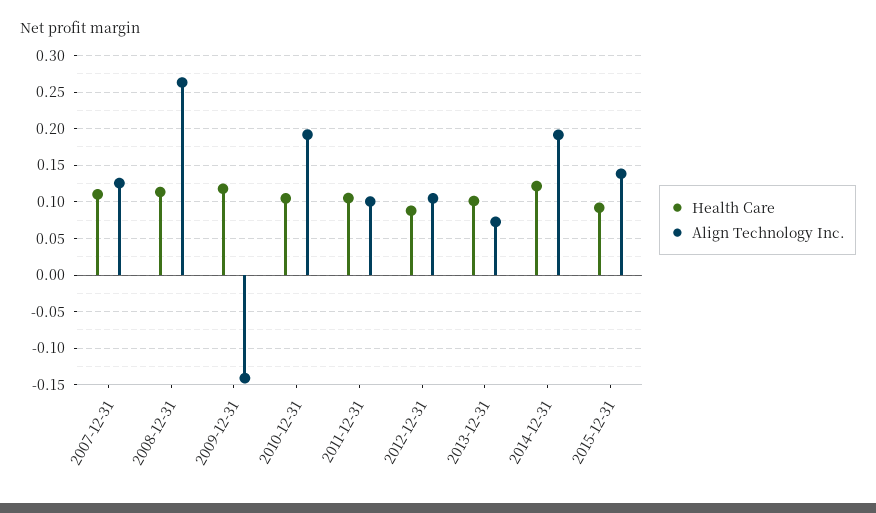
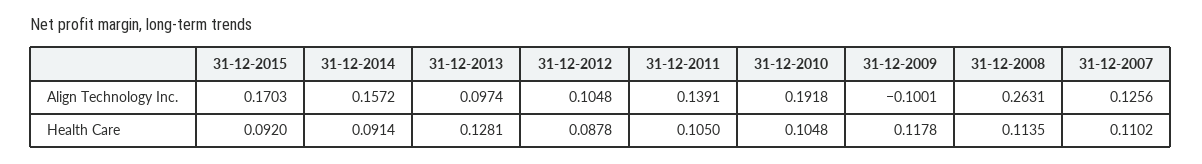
Align Technology Inc., 2009-12-31: -0.14 -> -0.1001
Align Technology Inc., 2011-12-31: 0.1 -> 0.1391
Health Care, 2013-12-31: 0.1 -> 0.1281
Align Technology Inc., 2013-12-31: 0.07 -> 0.0974
Health Care, 2014-12-31: 0.12 -> 0.0914
Align Technology Inc., 2014-12-31: 0.19 -> 0.1572
Align Technology Inc., 2015-12-31: 0.14 -> 0.1703

